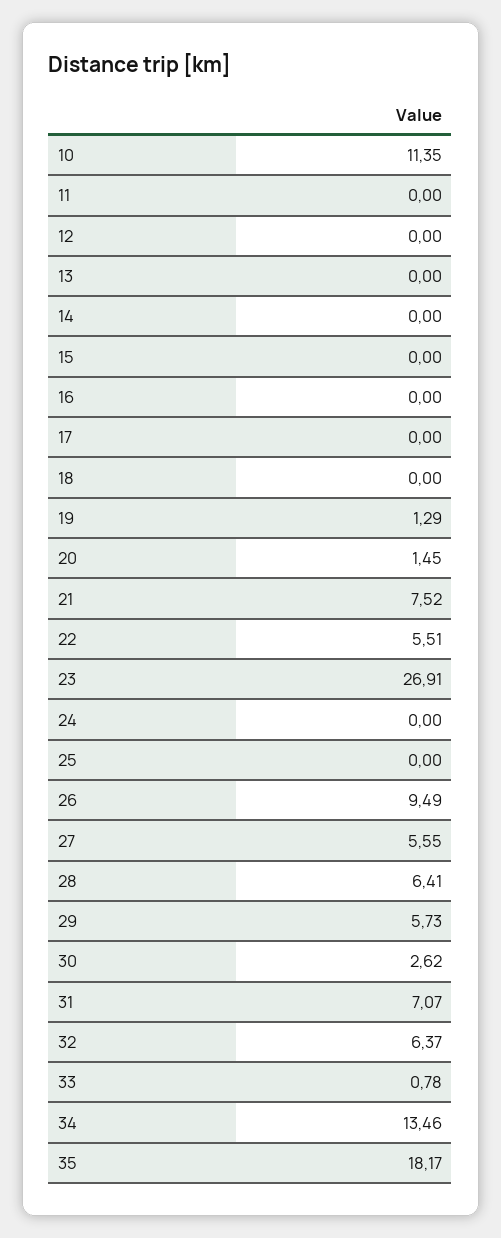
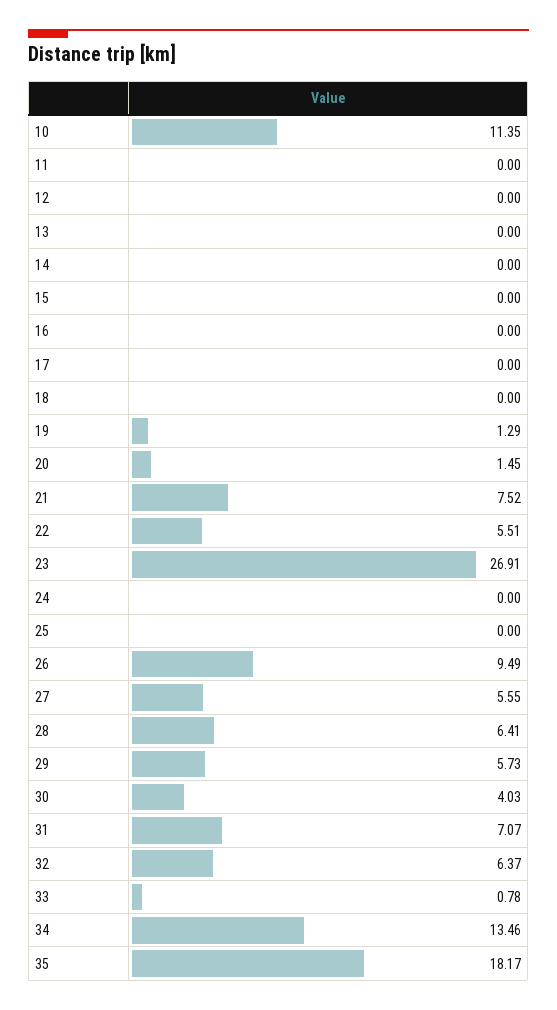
30: 2.62 -> 4.03

